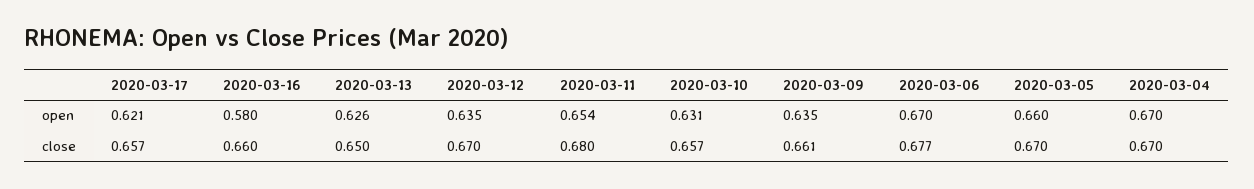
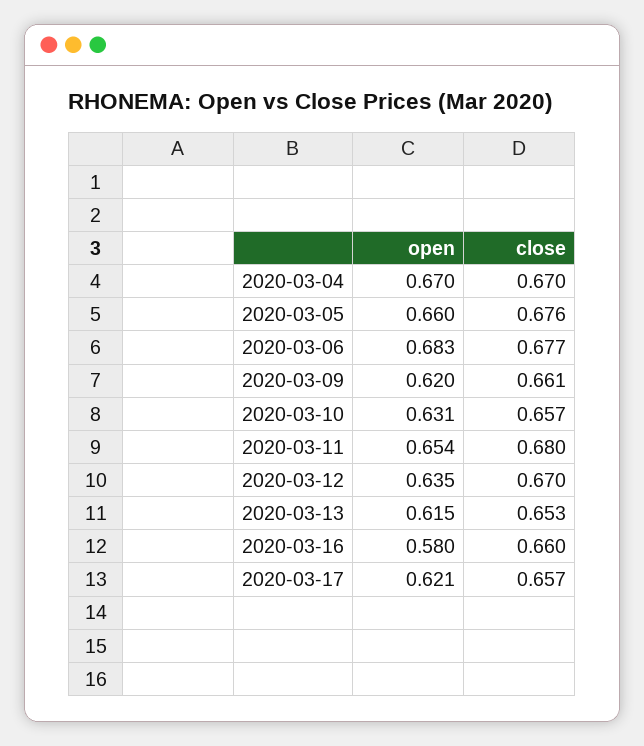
2020-03-13, open: 0.626 -> 0.615
2020-03-09, open: 0.635 -> 0.62
2020-03-06, open: 0.67 -> 0.683
2020-03-13, close: 0.65 -> 0.653
2020-03-05, close: 0.67 -> 0.676

